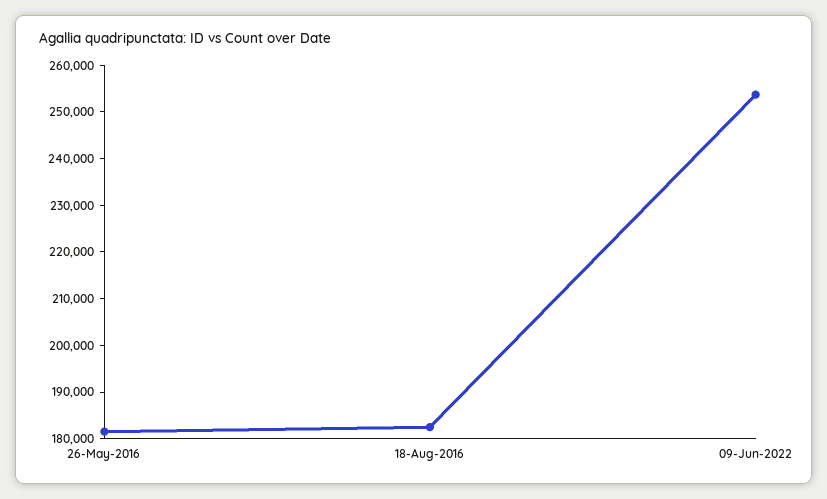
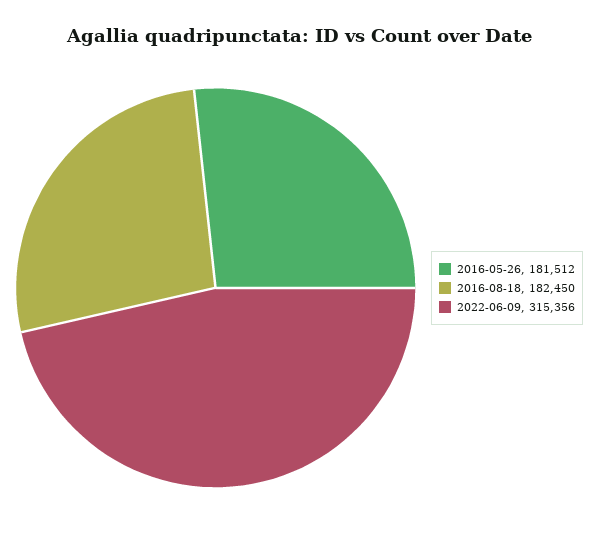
09-Jun-2022: 254000 -> 315356

